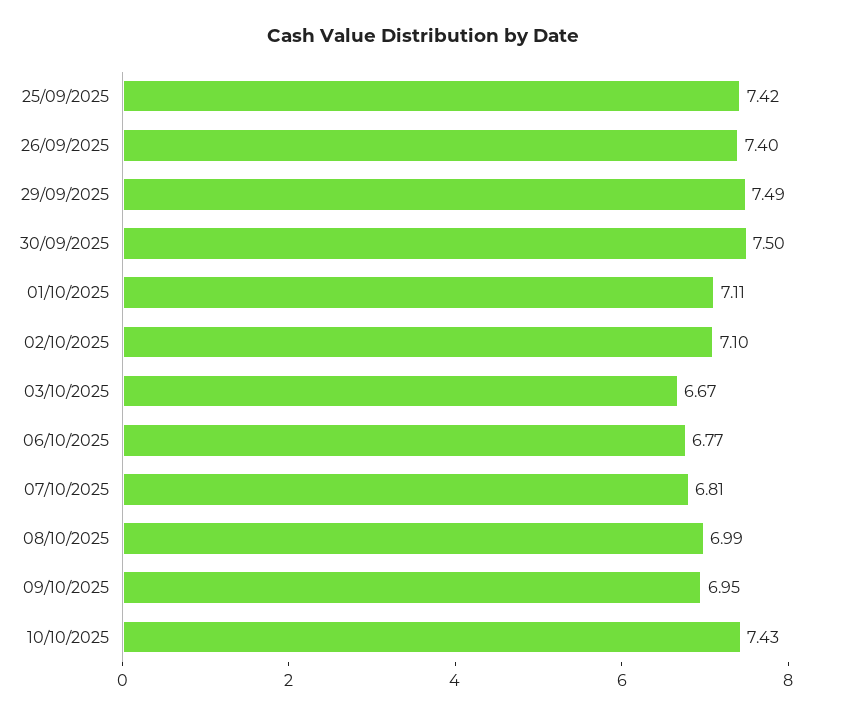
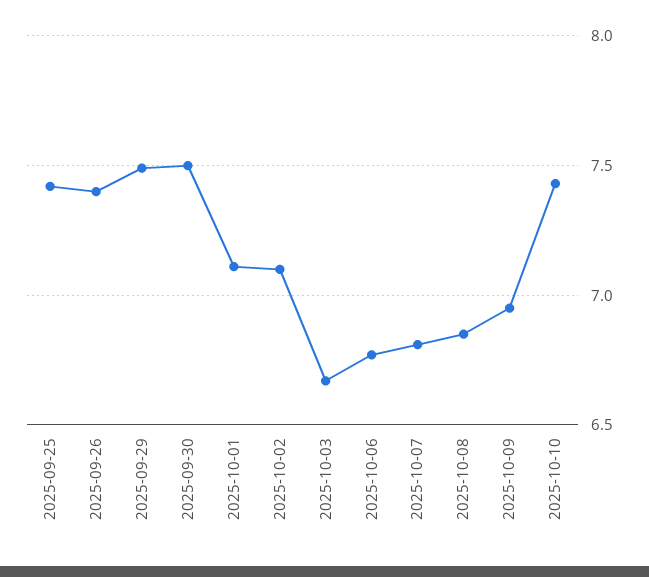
08/10/2025: 6.99 -> 6.85

